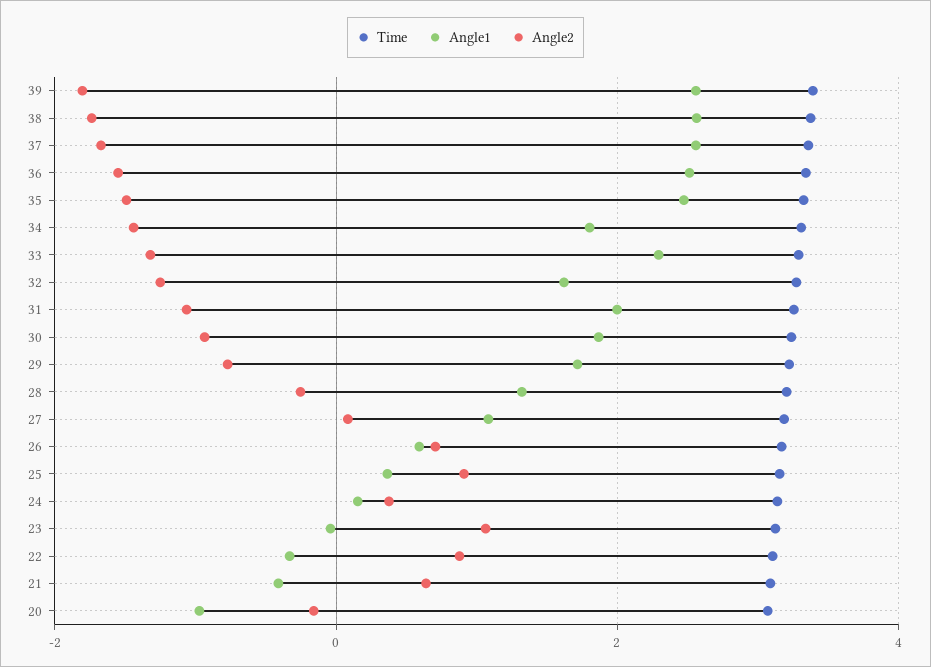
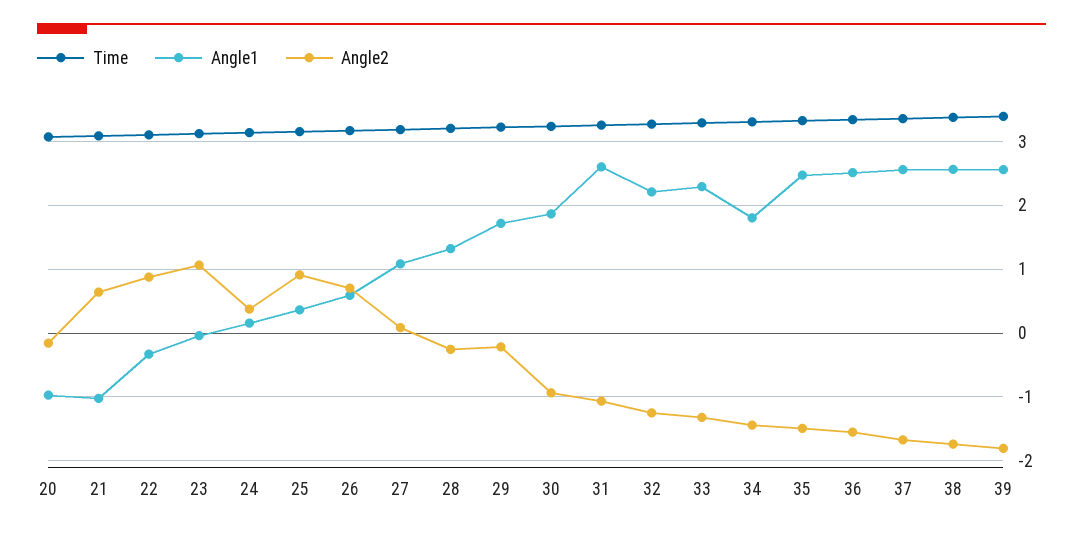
Angle1, 32: 1.6 -> 2.2
Angle1, 31: 2 -> 2.6
Angle2, 29: -0.8 -> -0.2
Angle1, 21: -0.4 -> -1

